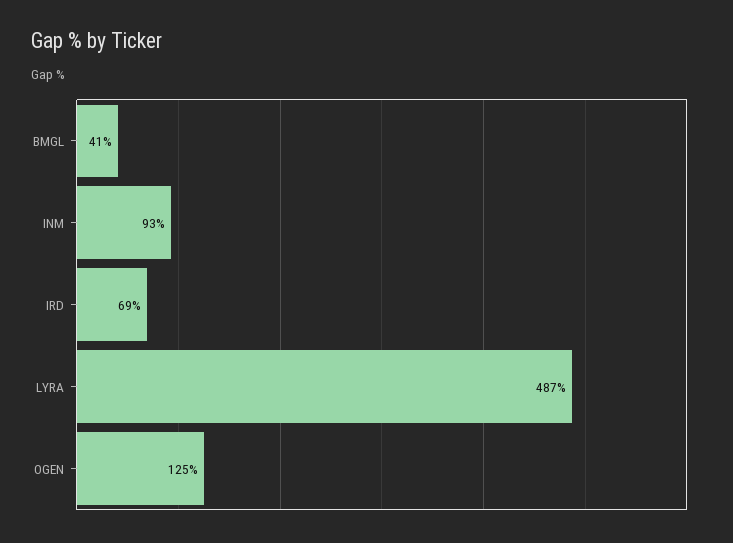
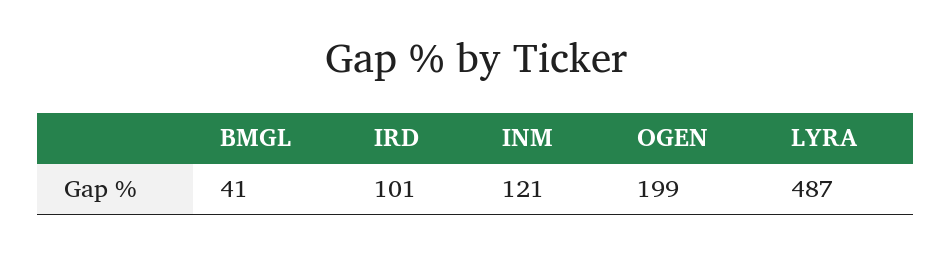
INM: 93 -> 121
IRD: 69 -> 101
OGEN: 125 -> 199

